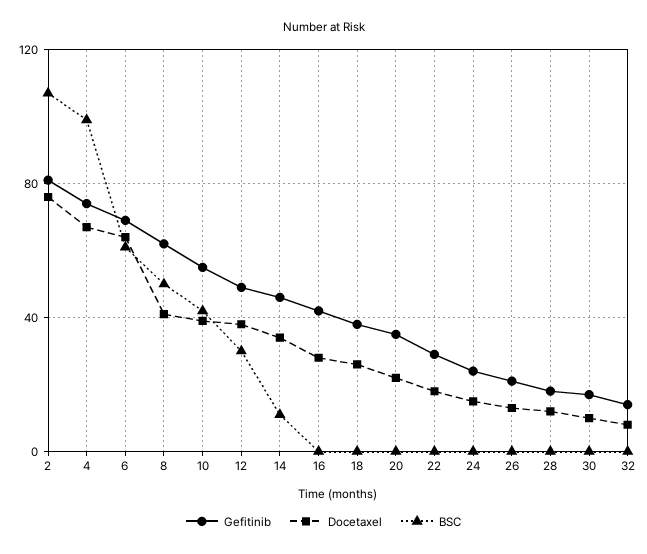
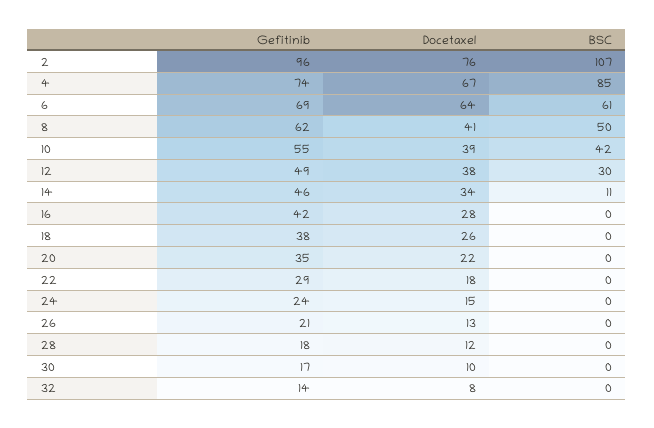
Gefitinib, 2: 80 -> 96
BSC, 4: 100 -> 85

